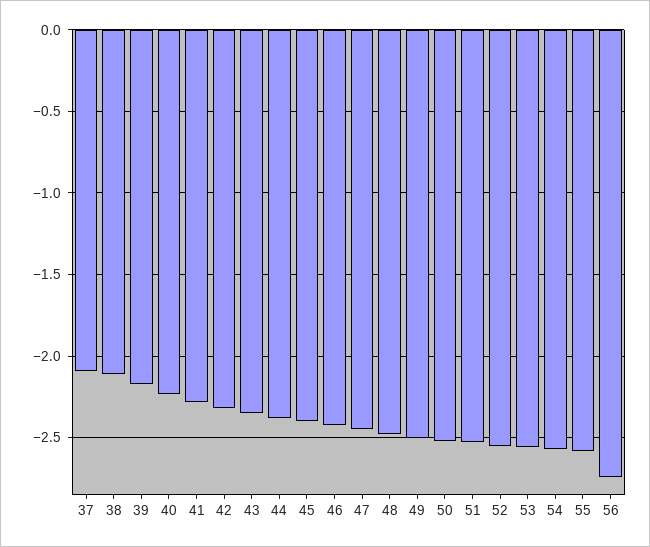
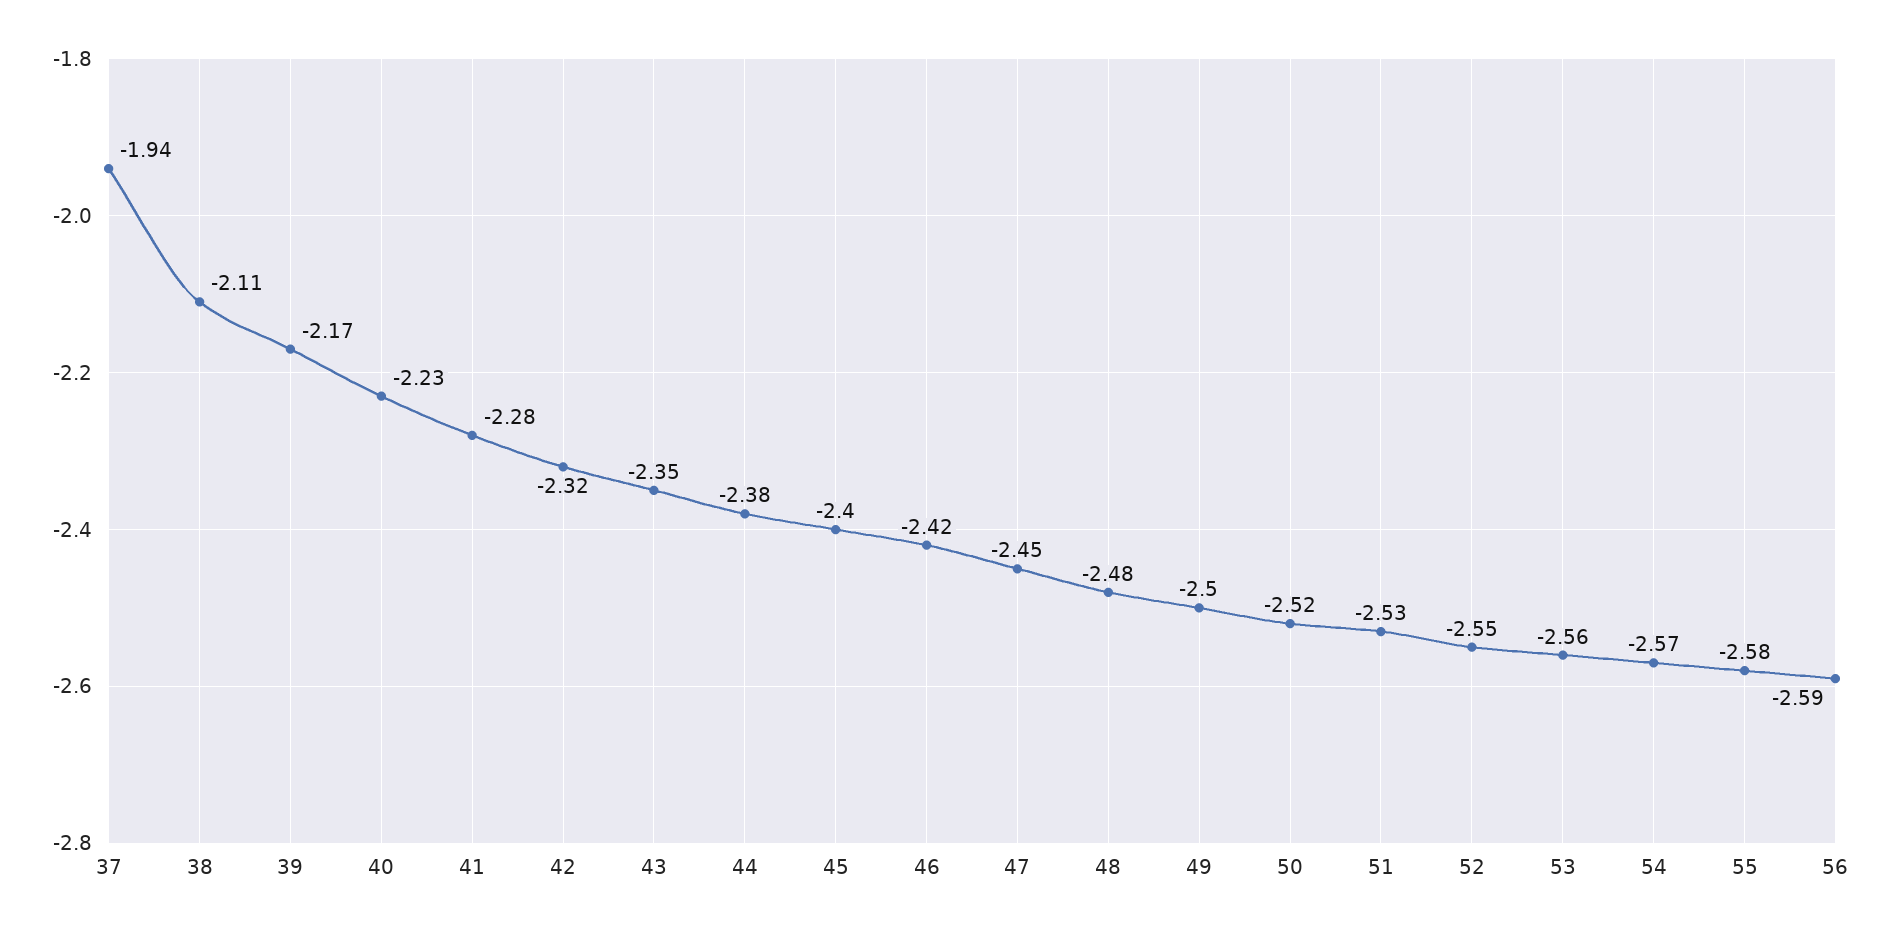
37: -2.1 -> -1.94
56: -2.75 -> -2.59

